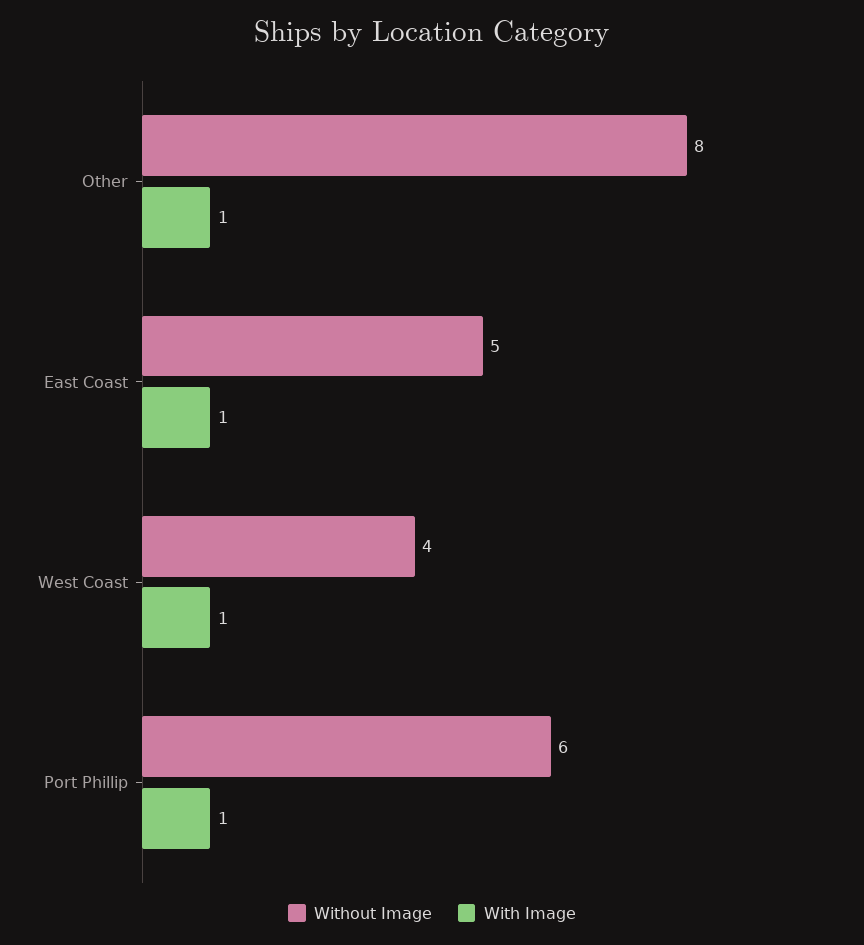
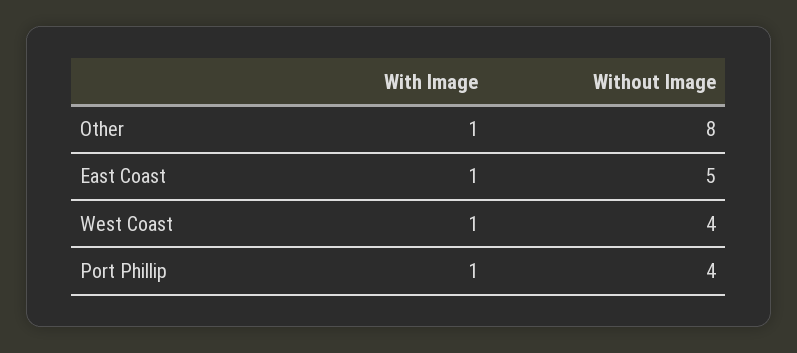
Without Image, Port Phillip: 6 -> 4

